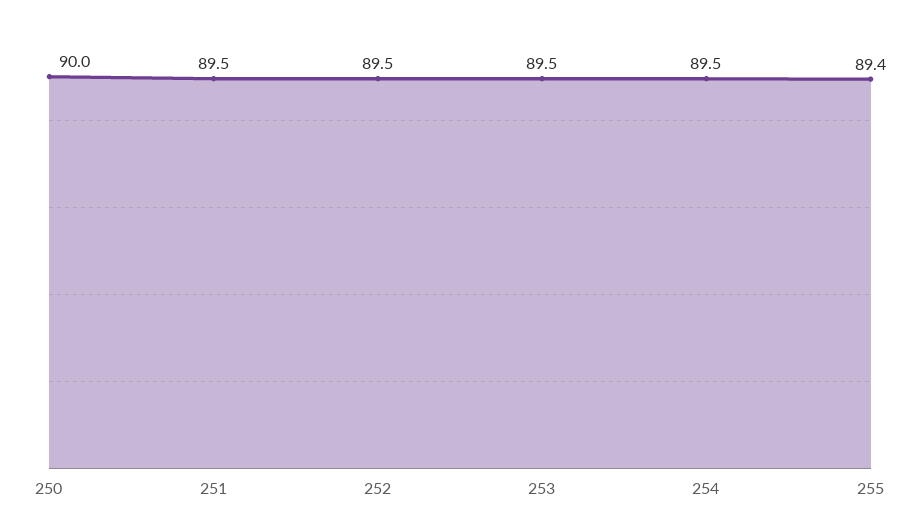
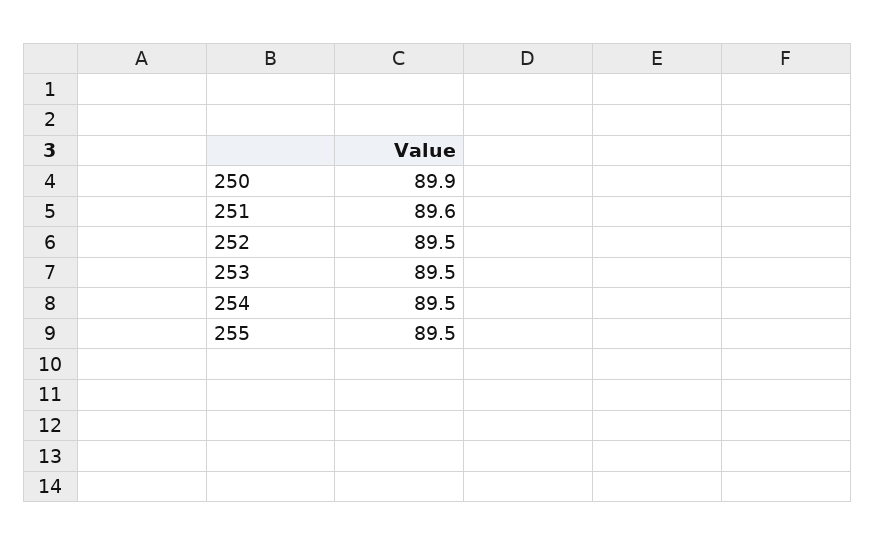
250: 90 -> 89.9
251: 89.5 -> 89.6
255: 89.4 -> 89.5

